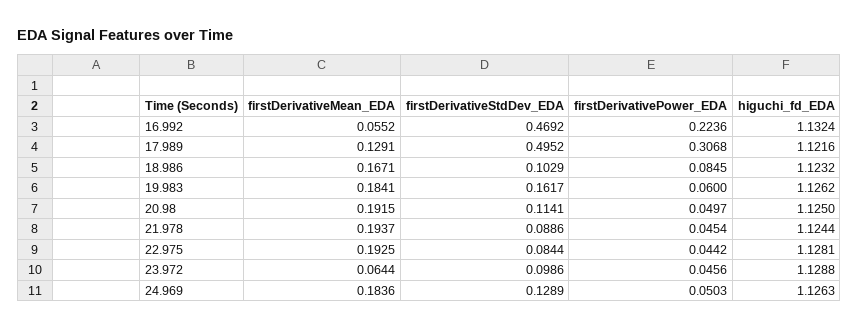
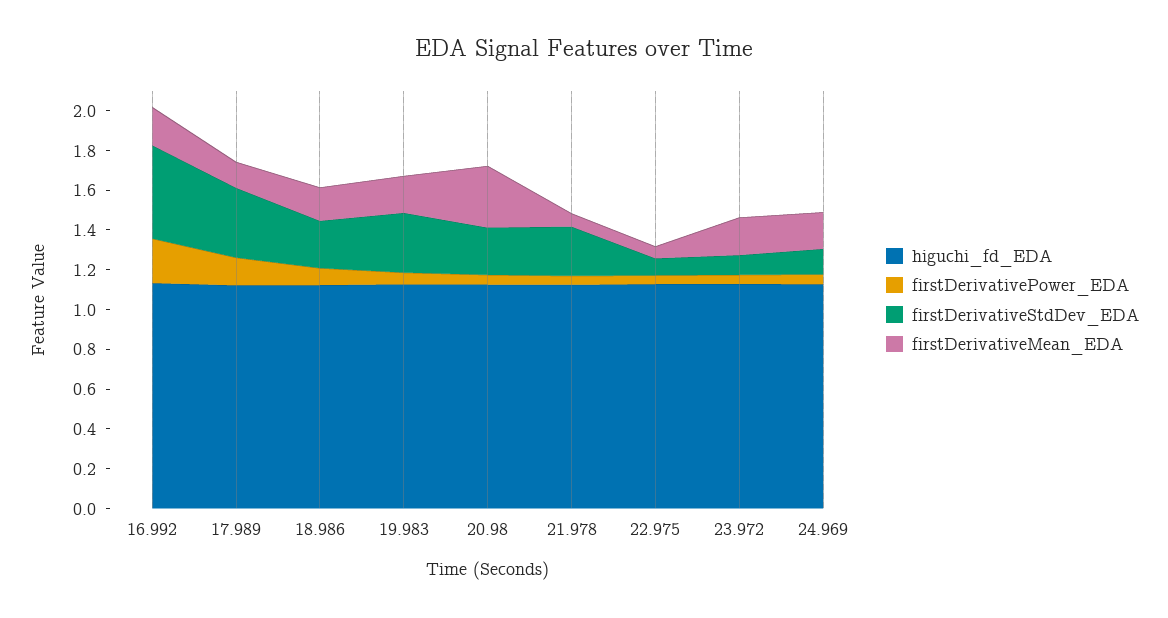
firstDerivativeMean_EDA, 16.992: 0.0552 -> 0.2
firstDerivativeStdDev_EDA, 17.989: 0.4952 -> 0.35
firstDerivativePower_EDA, 17.989: 0.3068 -> 0.15
firstDerivativeStdDev_EDA, 18.986: 0.1029 -> 0.25
firstDerivativeStdDev_EDA, 19.983: 0.1617 -> 0.3
firstDerivativeMean_EDA, 20.98: 0.1915 -> 0.3
firstDerivativeStdDev_EDA, 20.98: 0.1141 -> 0.25
firstDerivativeMean_EDA, 21.978: 0.1937 -> 0.05
firstDerivativeStdDev_EDA, 21.978: 0.0886 -> 0.25
firstDerivativeMean_EDA, 22.975: 0.1925 -> 0.05
firstDerivativeMean_EDA, 23.972: 0.0644 -> 0.2

